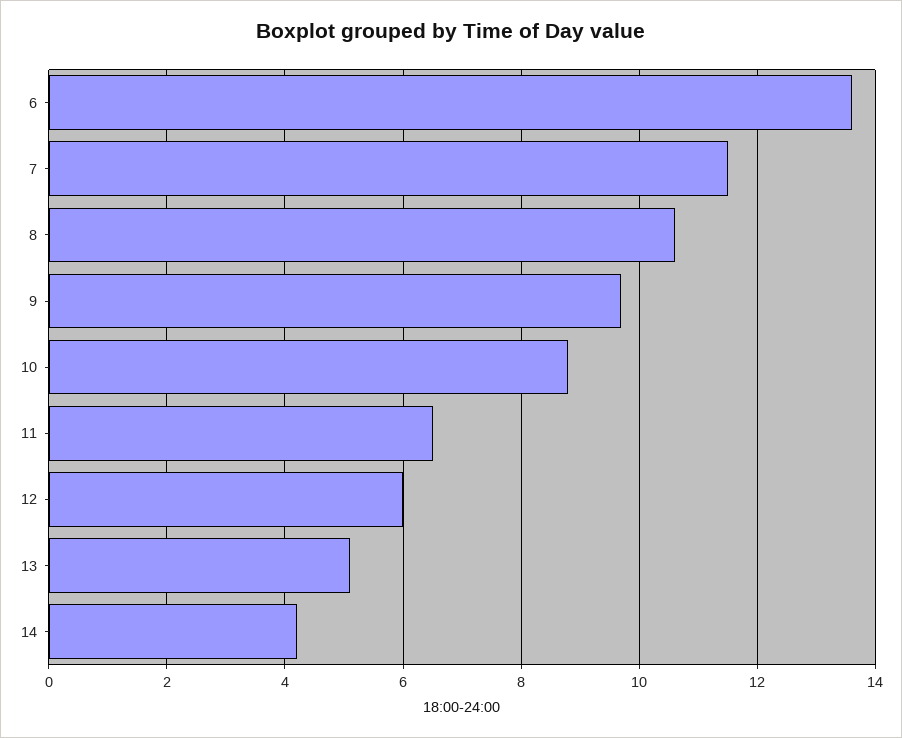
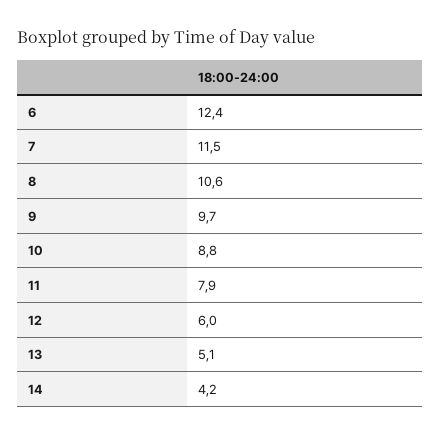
6: 13.5 -> 12.4
11: 6.5 -> 7.9

